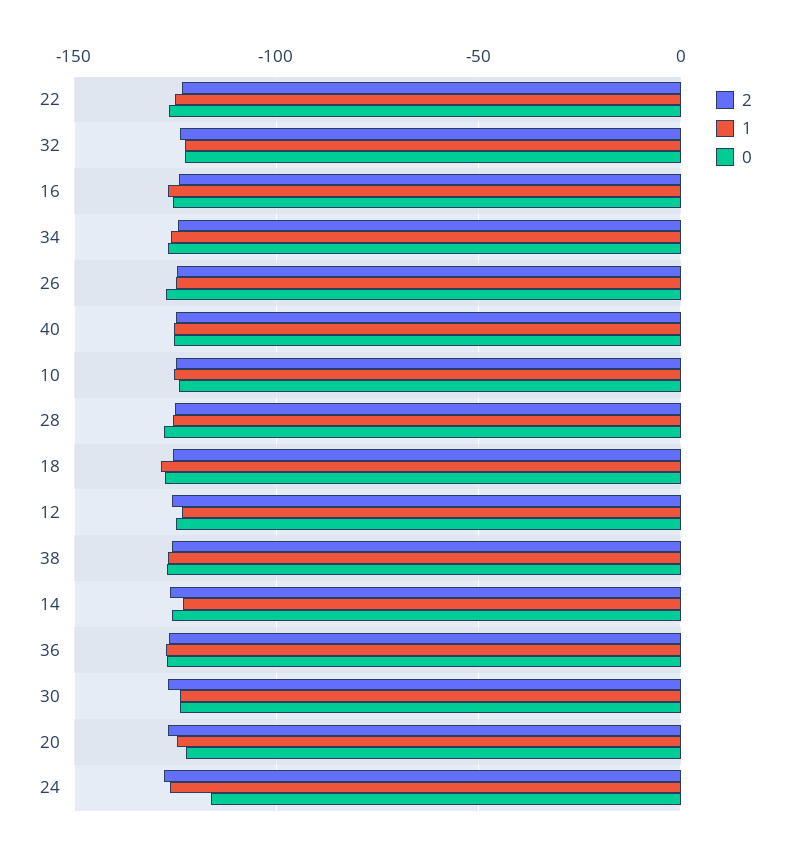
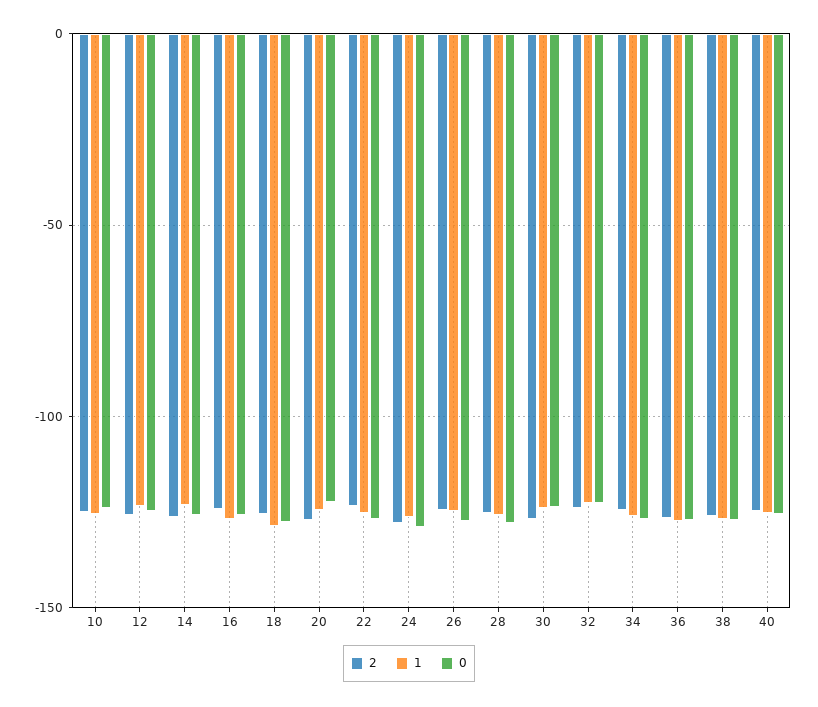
0, 24: -115 -> -130

